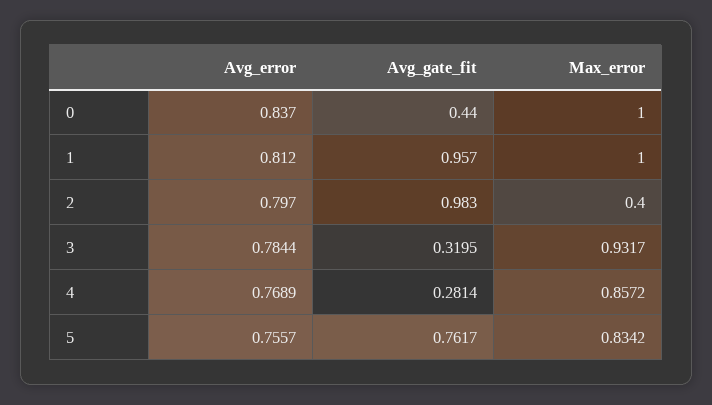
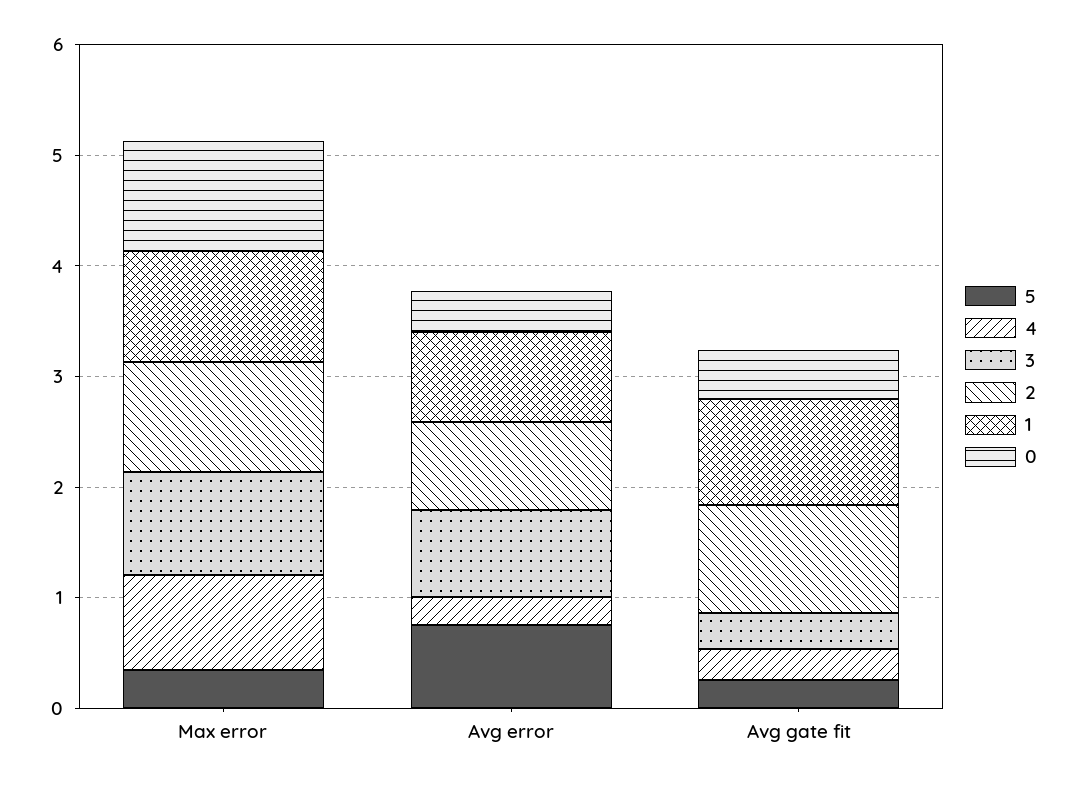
0, Avg_error: 0.837 -> 0.4
2, Max_error: 0.4 -> 1
4, Avg_error: 0.7689 -> 0.2
5, Avg_gate_fit: 0.7617 -> 0.2
5, Max_error: 0.8342 -> 0.4

